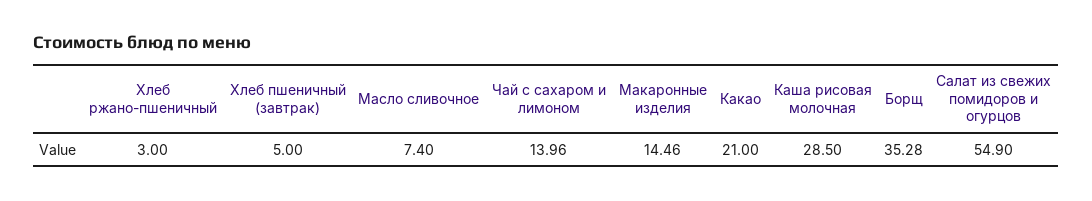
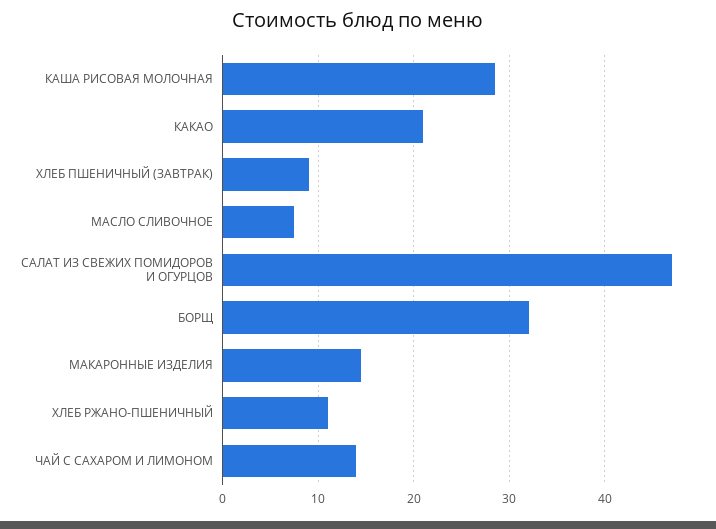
Хлеб ржано-пшеничный: 3 -> 11
Хлеб пшеничный (завтрак): 5 -> 9
Борщ: 35.28 -> 32
Салат из свежих помидоров и огурцов: 54.9 -> 47

